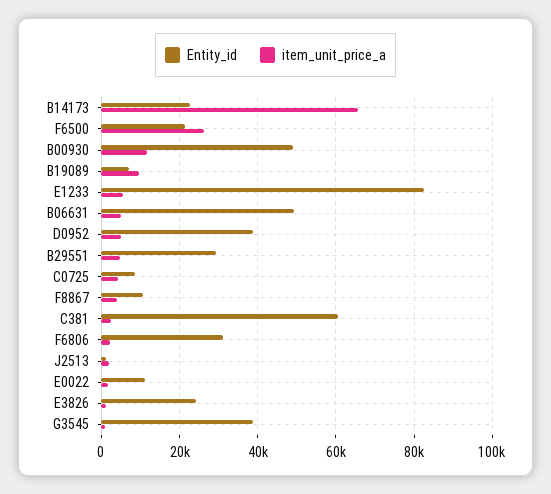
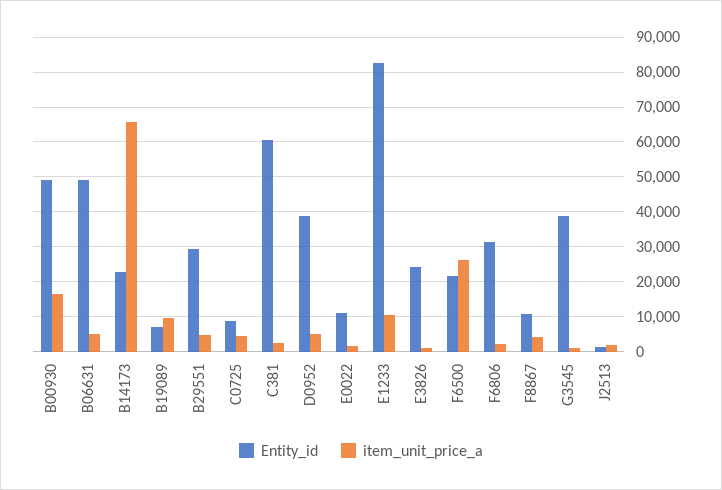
item_unit_price_a, B00930: 12000 -> 16000
item_unit_price_a, E1233: 6000 -> 10000

